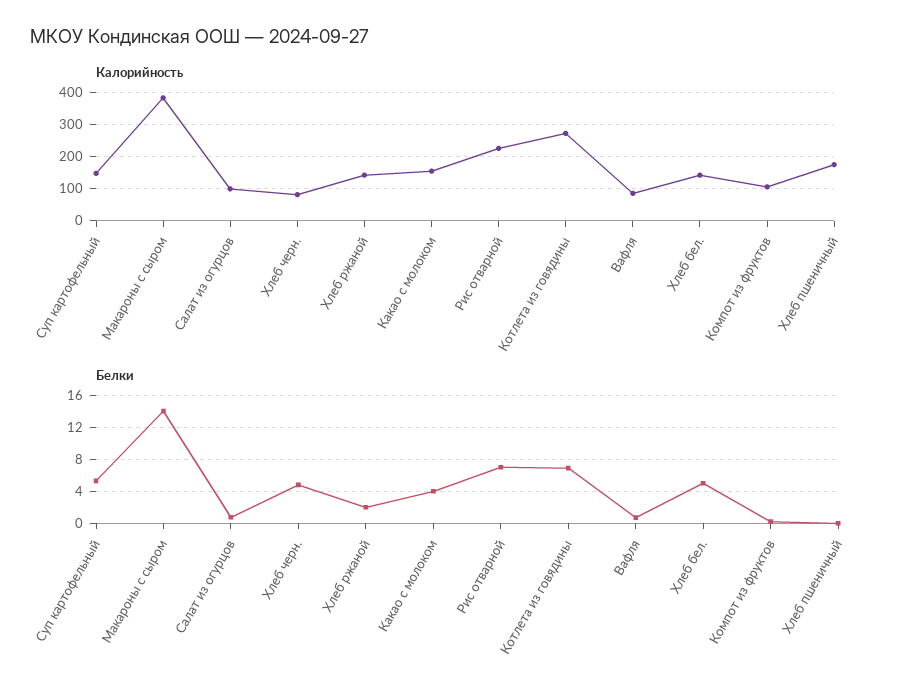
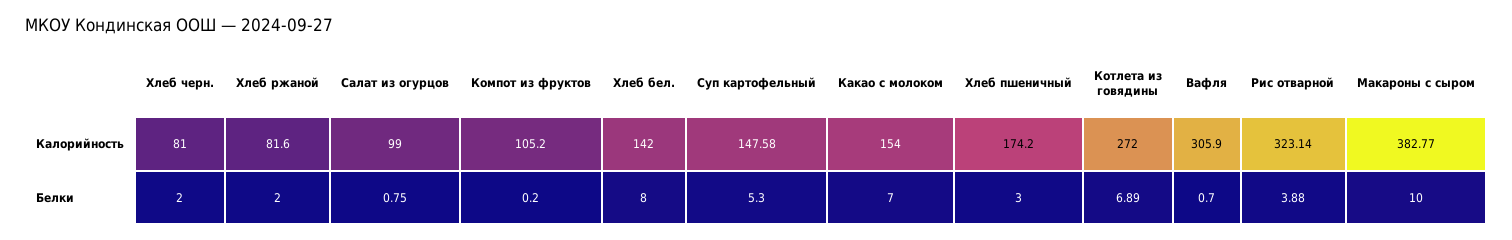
Калорийность, Хлеб ржаной: 140 -> 81.6
Калорийность, Рис отварной: 220 -> 323.14
Калорийность, Вафля: 80 -> 305.9
Белки, Макароны с сыром: 14 -> 10
Белки, Хлеб черн.: 5 -> 2
Белки, Какао с молоком: 4 -> 7
Белки, Рис отварной: 7 -> 3.88
Белки, Хлеб бел.: 5 -> 8
Белки, Хлеб пшеничный: 0 -> 3

